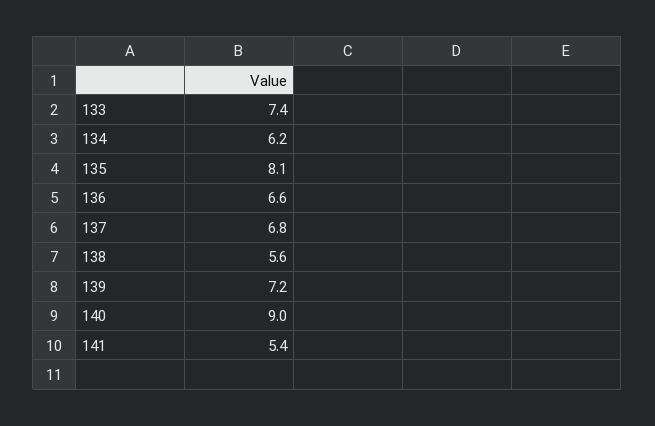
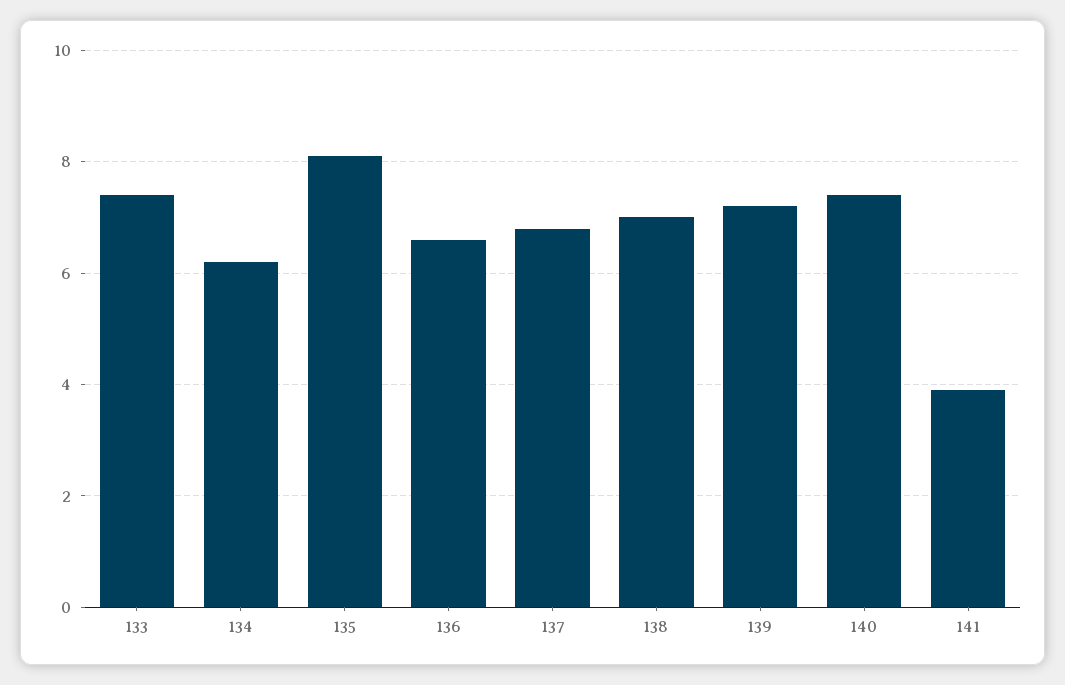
138: 5.6 -> 7
140: 9 -> 7.5
141: 5.4 -> 4

